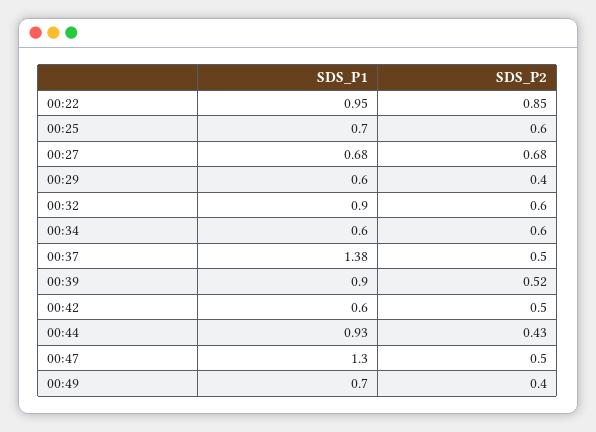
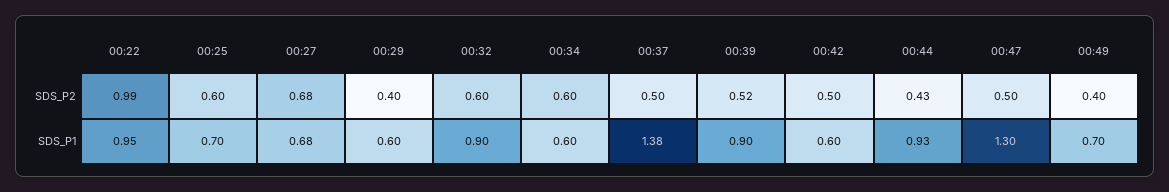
SDS_P2, 00:22: 0.85 -> 0.99

